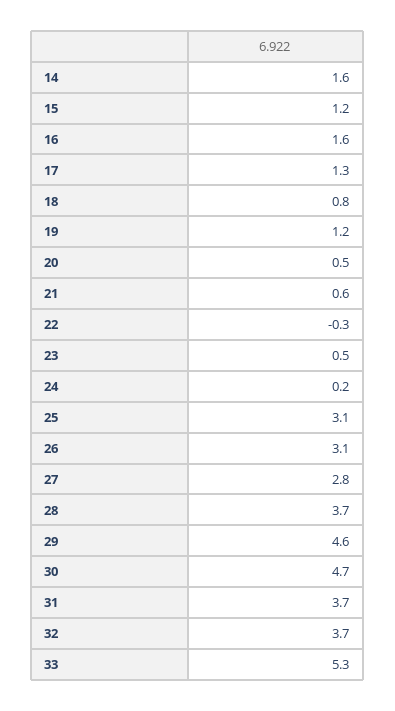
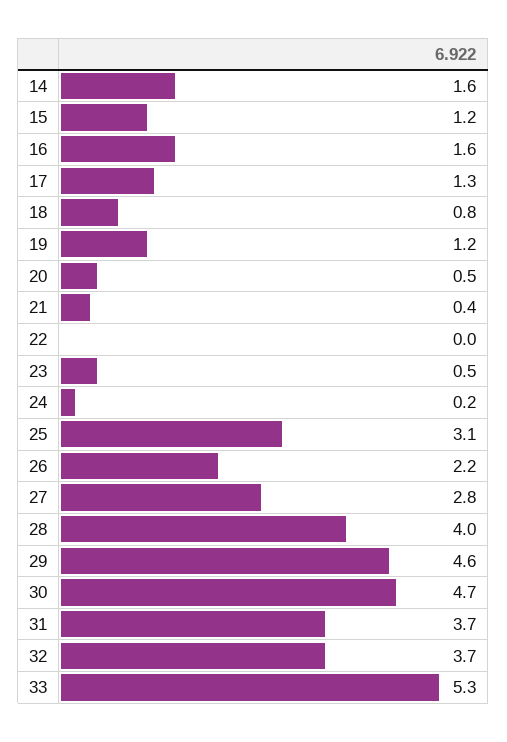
21: 0.6 -> 0.4
22: -0.3 -> 0
26: 3.1 -> 2.2
28: 3.7 -> 4

